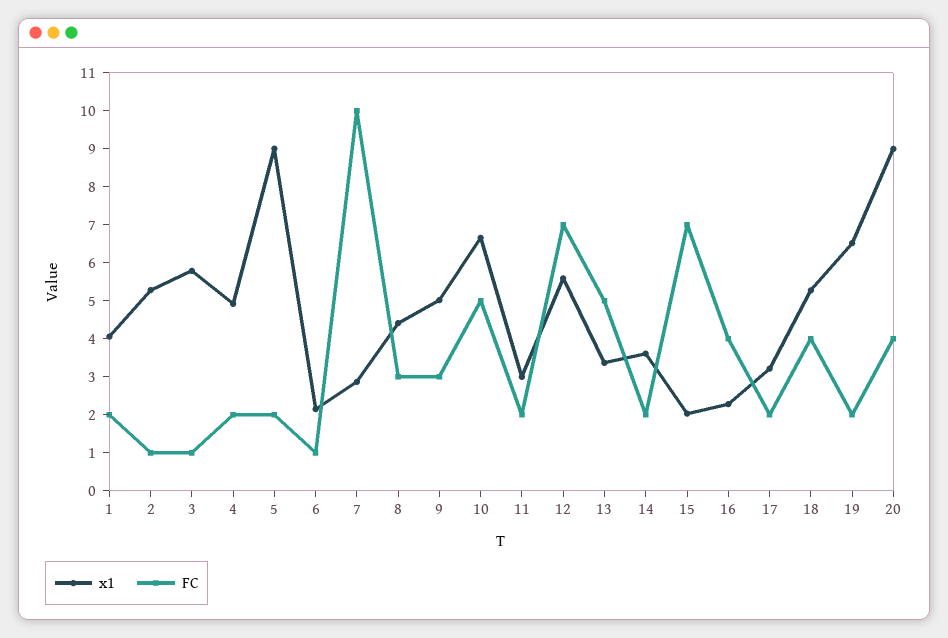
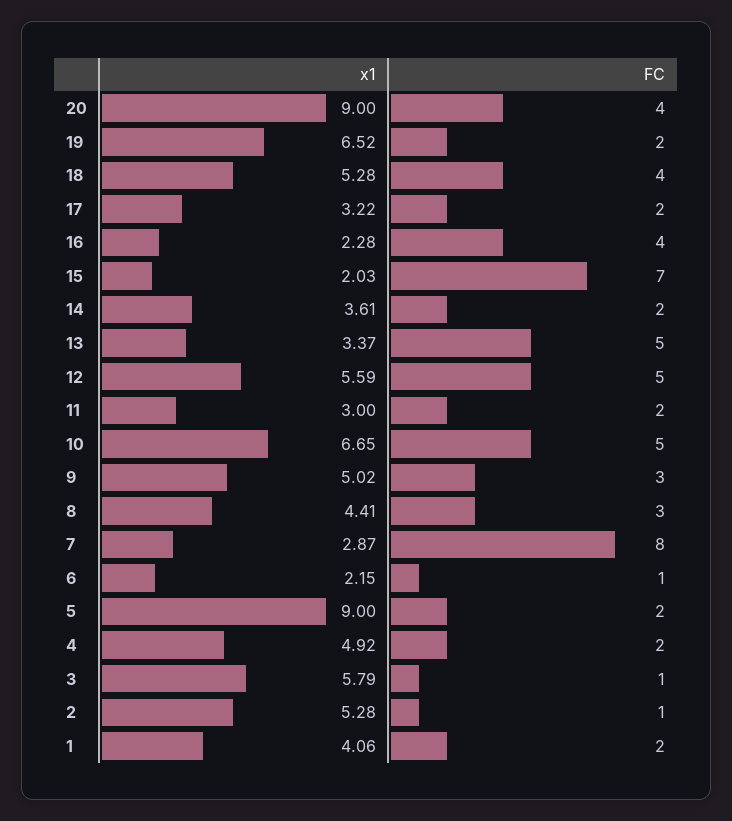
FC, 7: 10 -> 8
FC, 12: 7 -> 5

